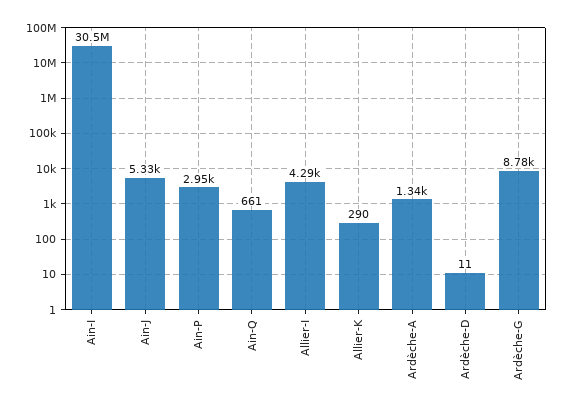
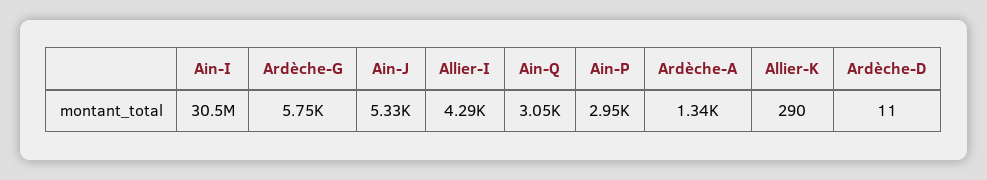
Ain-Q: 661 -> 3050
Ardèche-G: 8780 -> 5750

